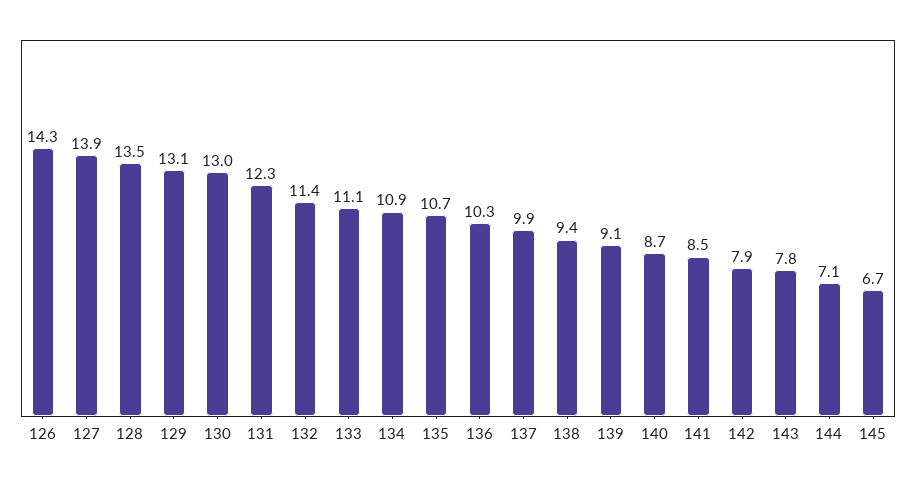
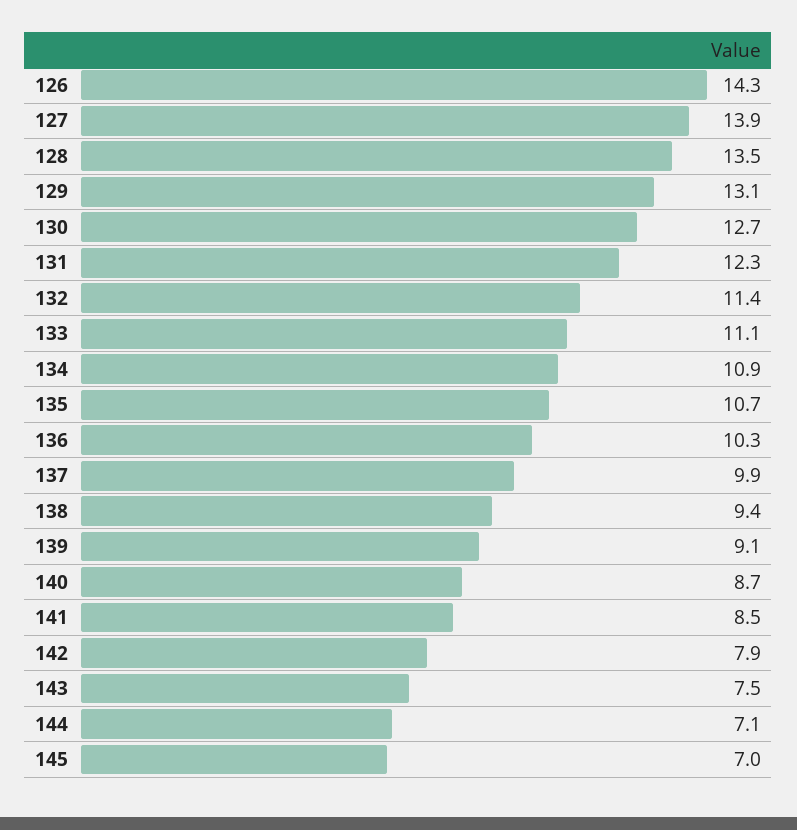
130: 13 -> 12.7
143: 7.8 -> 7.5
145: 6.7 -> 7

